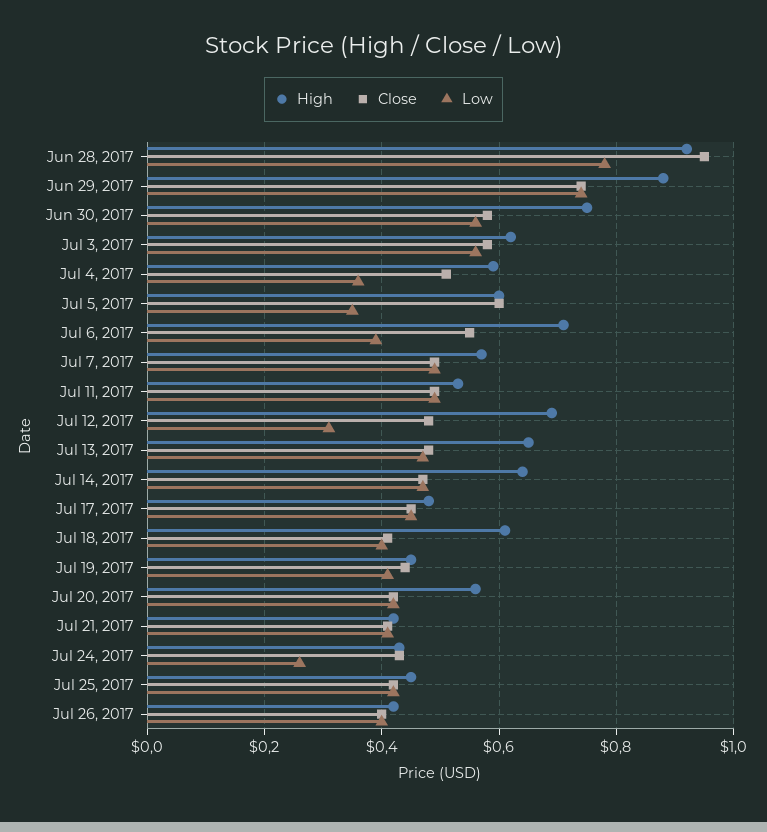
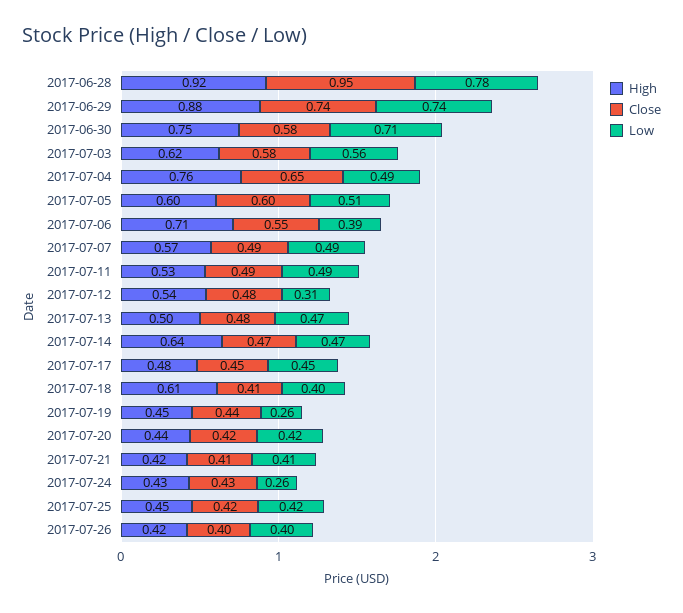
Low, Jun 30, 2017: 0.55 -> 0.71
High, Jul 4, 2017: 0.6 -> 0.76
Close, Jul 4, 2017: 0.5 -> 0.65
Low, Jul 4, 2017: 0.35 -> 0.49
Low, Jul 5, 2017: 0.35 -> 0.51
High, Jul 12, 2017: 0.7 -> 0.54
High, Jul 13, 2017: 0.65 -> 0.5
Low, Jul 19, 2017: 0.4 -> 0.26
High, Jul 20, 2017: 0.55 -> 0.44

